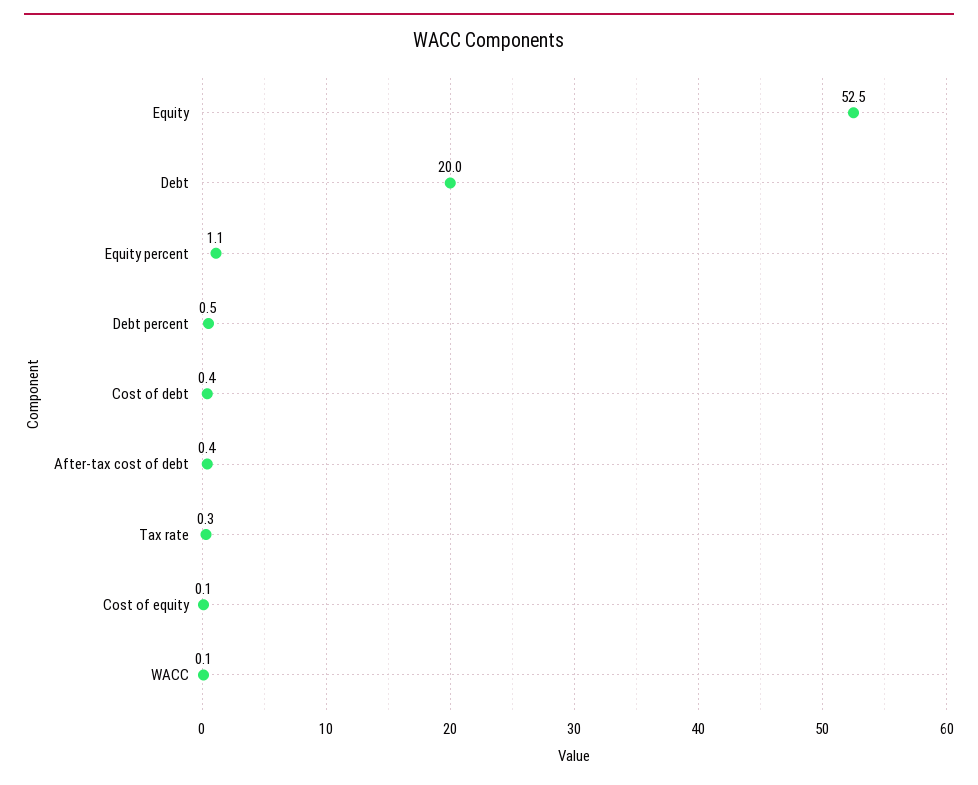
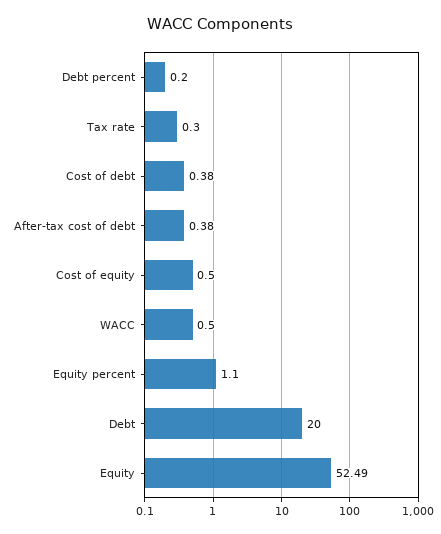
Debt percent: 0.5 -> 0.2
Cost of equity: 0.1 -> 0.5
WACC: 0.1 -> 0.5

